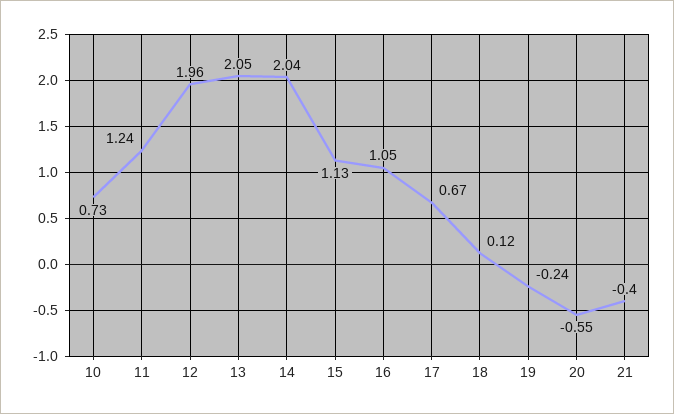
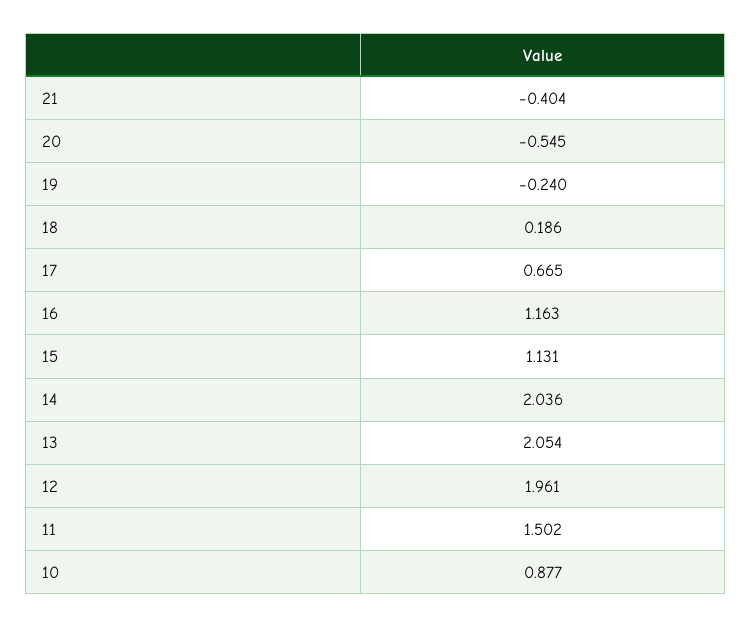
10: 0.73 -> 0.877
11: 1.24 -> 1.502
16: 1.05 -> 1.163
18: 0.12 -> 0.186

